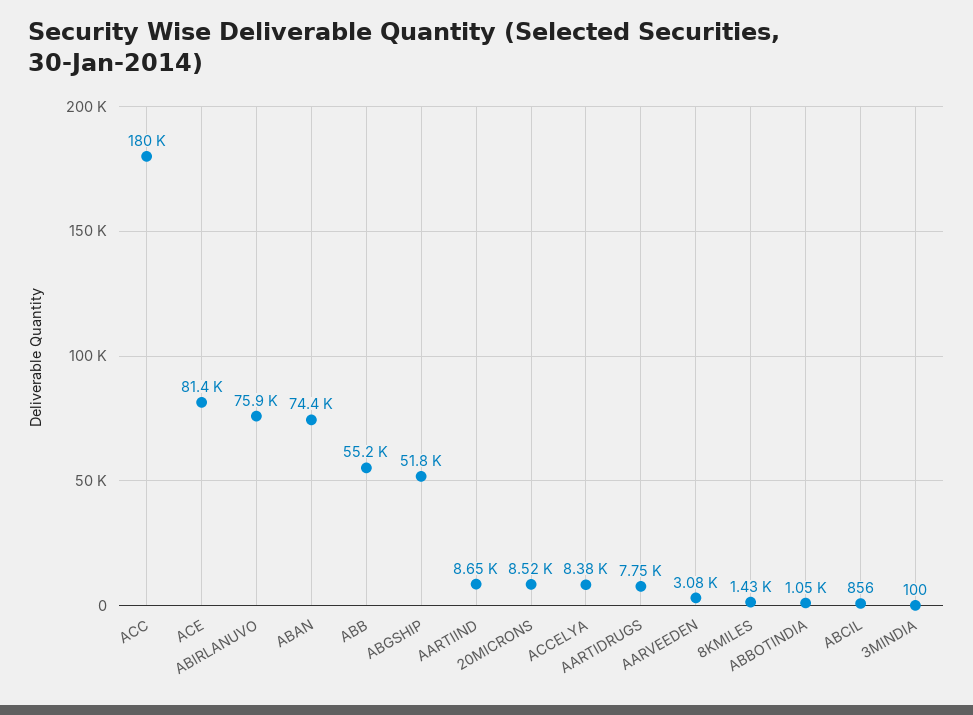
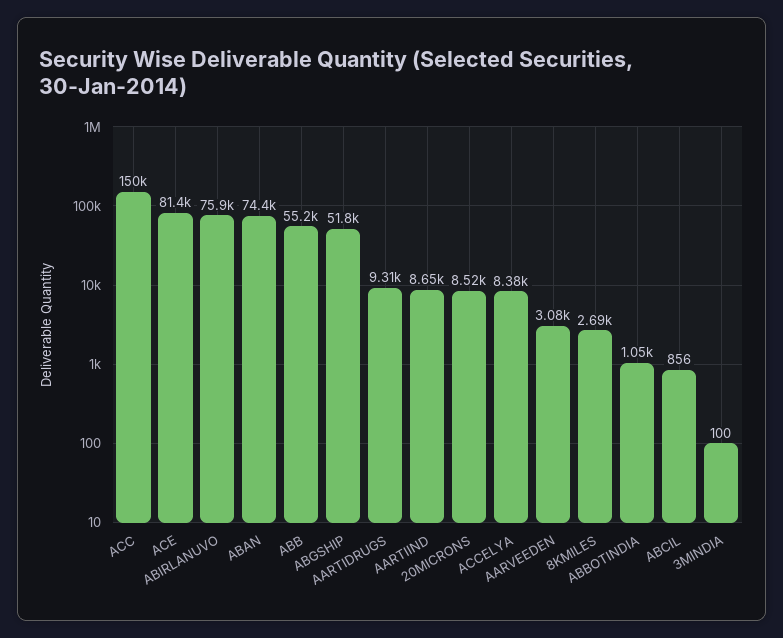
ACC: 180000 -> 150000
AARTIDRUGS: 7750 -> 9310
8KMILES: 1430 -> 2690

